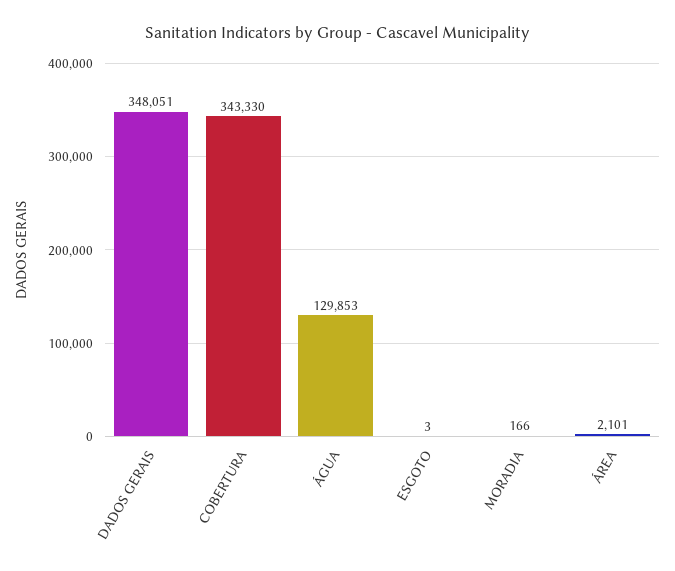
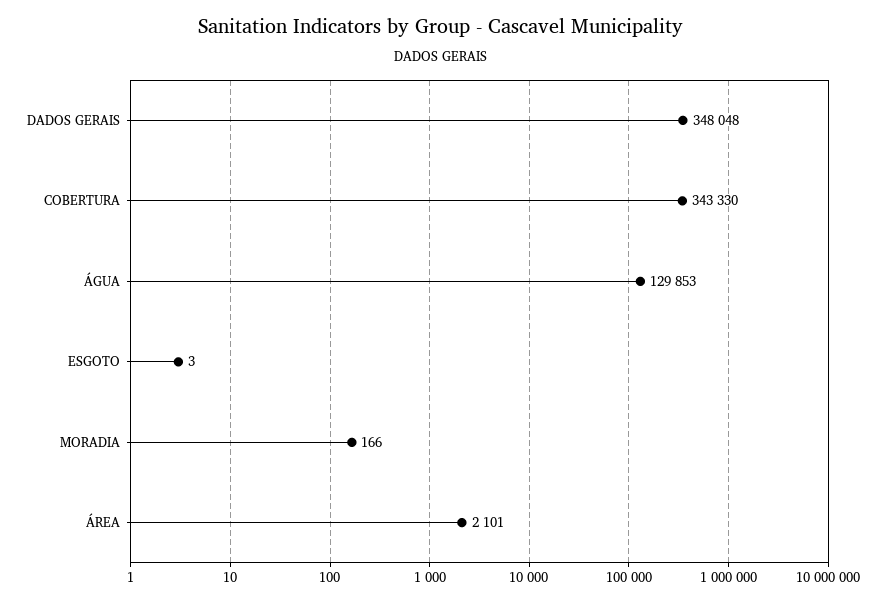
DADOS GERAIS: 348051 -> 348048

